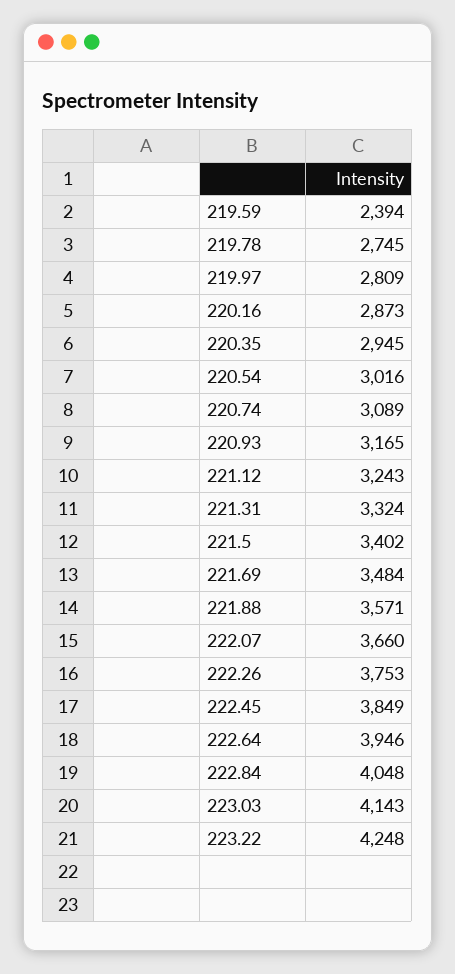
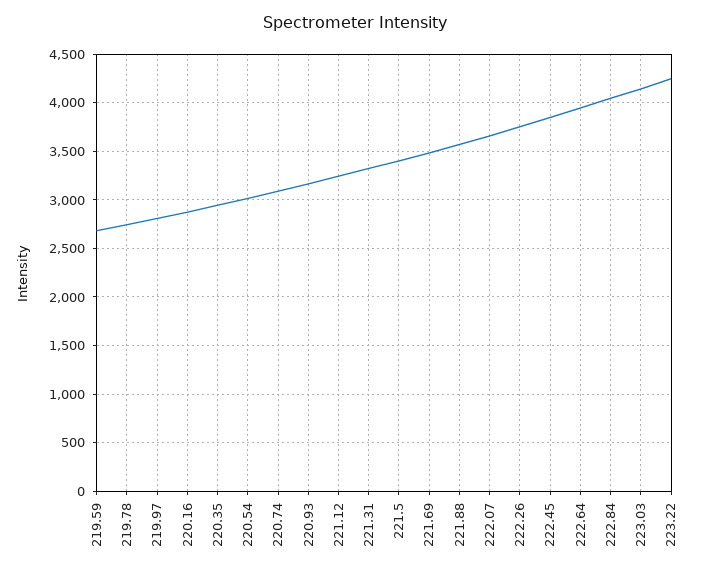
219.59: 2394 -> 2700

